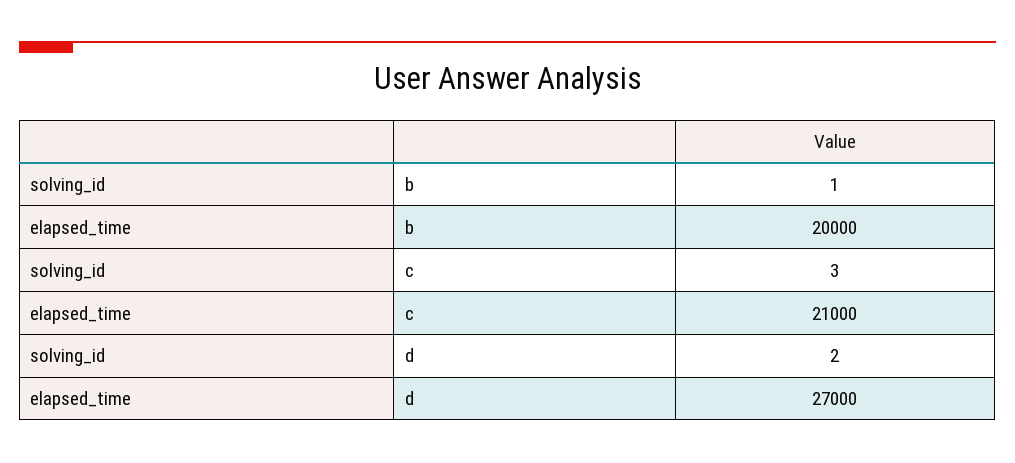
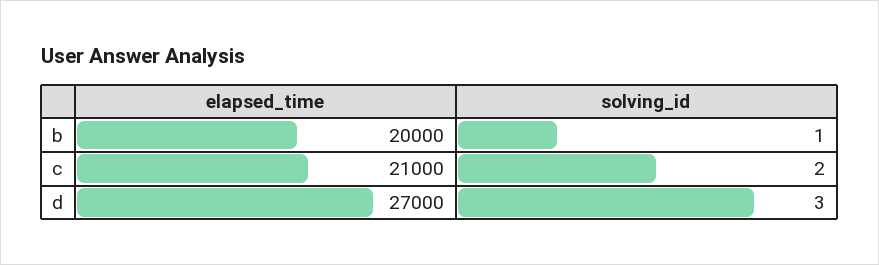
solving_id, c: 3 -> 2
solving_id, d: 2 -> 3

